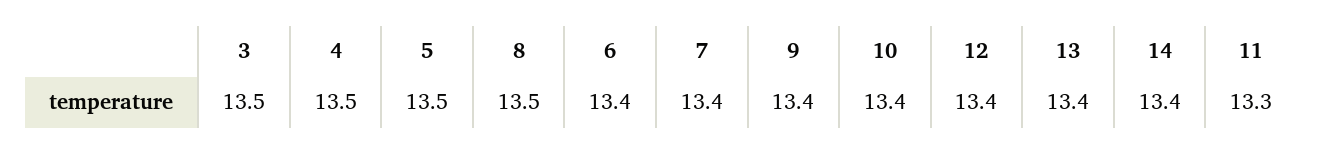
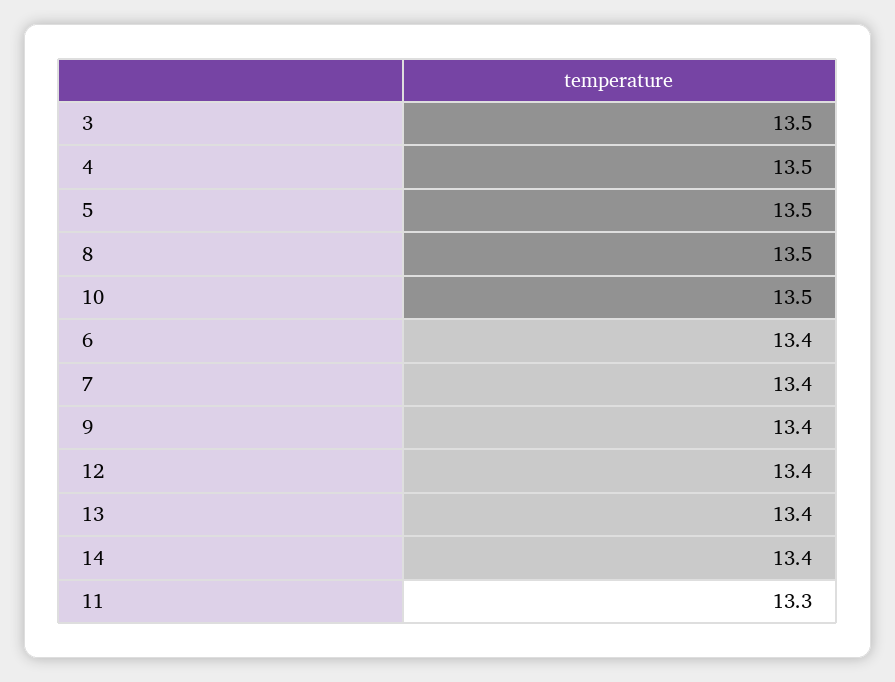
10: 13.4 -> 13.5

